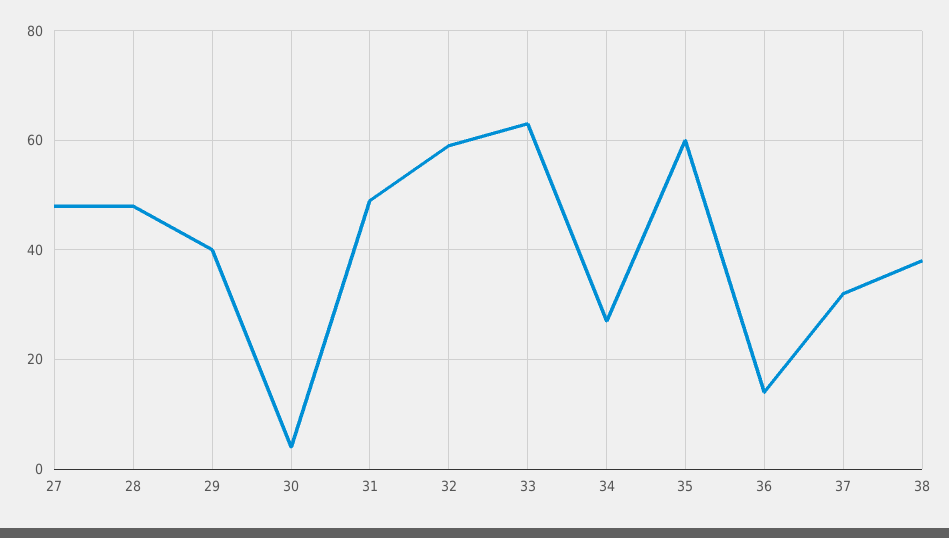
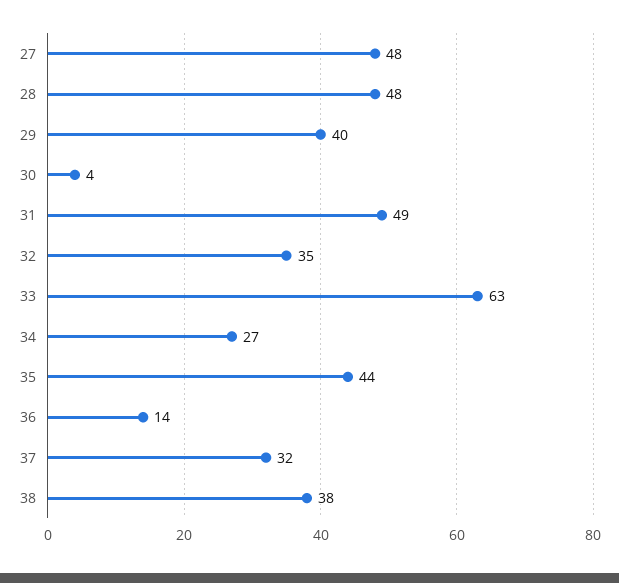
32: 60 -> 35
35: 60 -> 44

